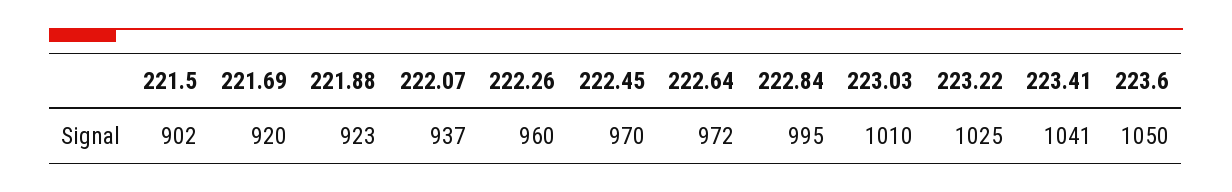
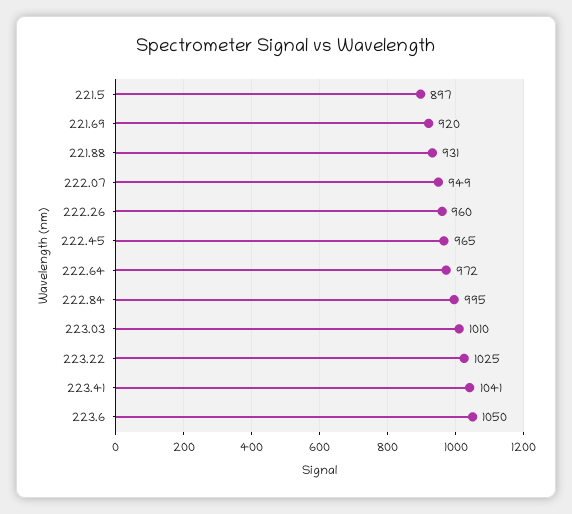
221.5: 902 -> 897
221.88: 923 -> 931
222.07: 937 -> 949
222.45: 970 -> 965

